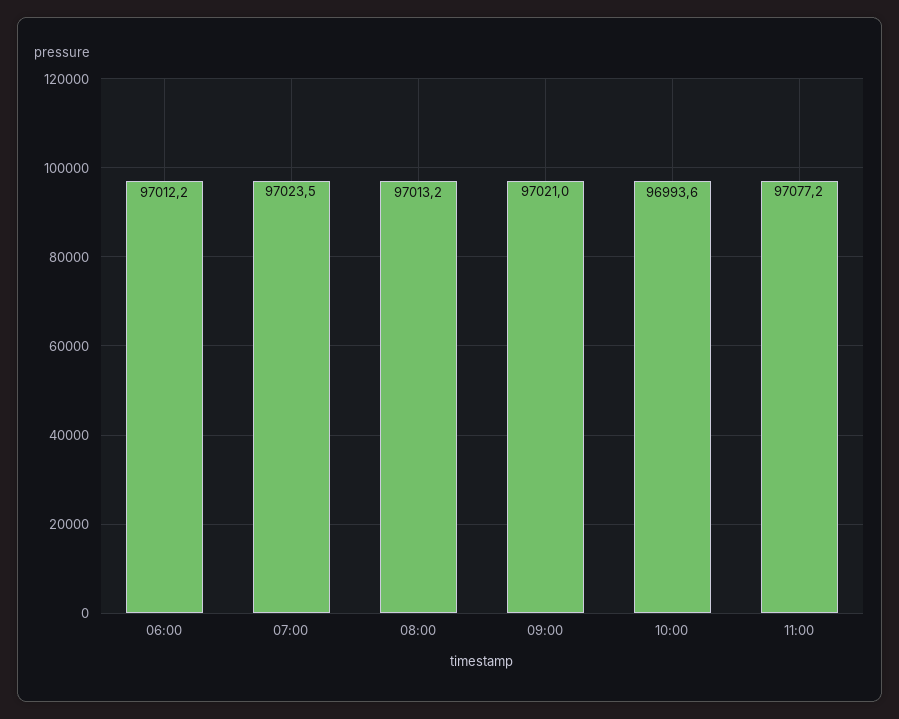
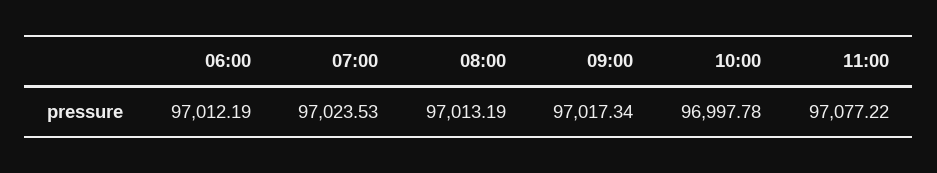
09:00: 97021 -> 97017.34
10:00: 96993.6 -> 96997.78

